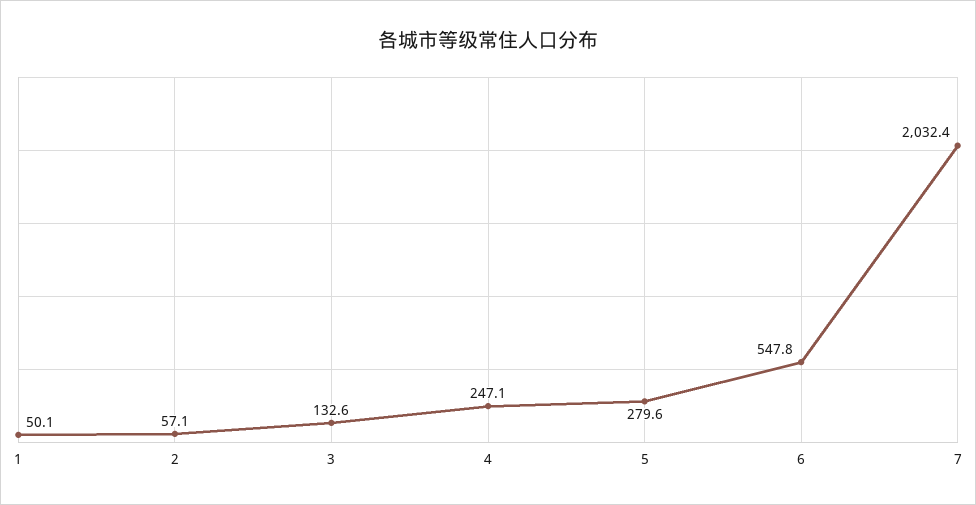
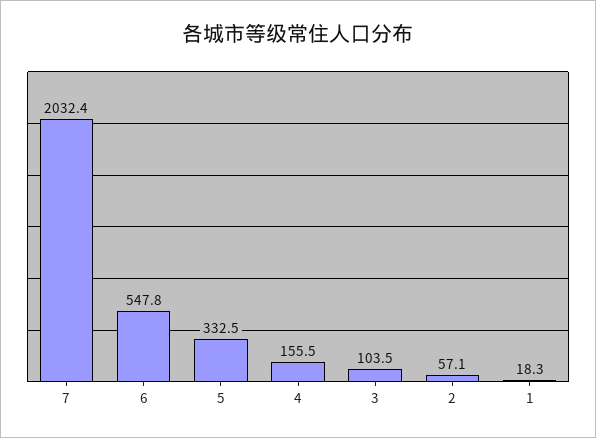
1: 50.1 -> 18.3
3: 132.6 -> 103.5
4: 247.1 -> 155.5
5: 279.6 -> 332.5

